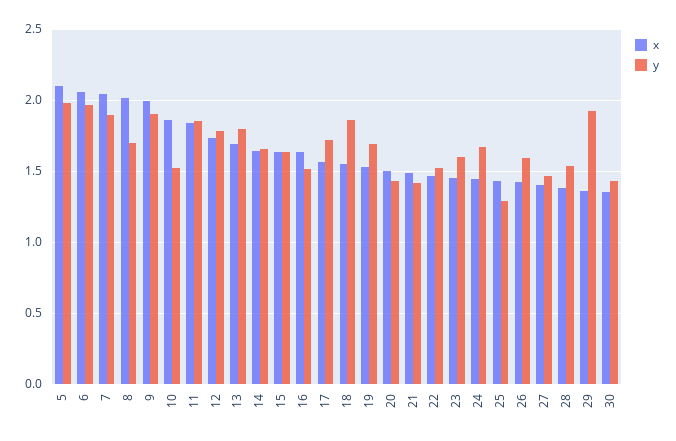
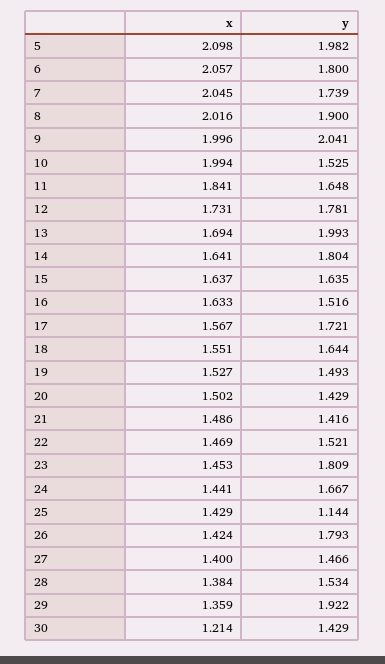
y, 6: 1.95 -> 1.8
y, 7: 1.9 -> 1.739
y, 8: 1.7 -> 1.9
y, 9: 1.9 -> 2.041
x, 10: 1.85 -> 1.994
y, 11: 1.85 -> 1.648
y, 13: 1.8 -> 1.993
y, 14: 1.65 -> 1.804
y, 18: 1.85 -> 1.644
y, 19: 1.7 -> 1.493
y, 23: 1.6 -> 1.809
y, 25: 1.3 -> 1.144
y, 26: 1.6 -> 1.793
x, 30: 1.35 -> 1.214

